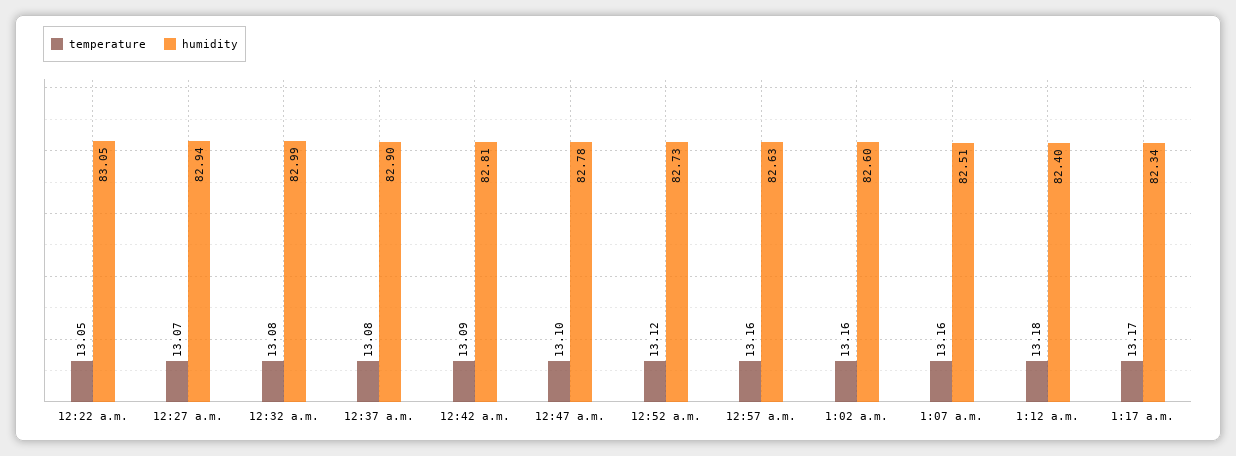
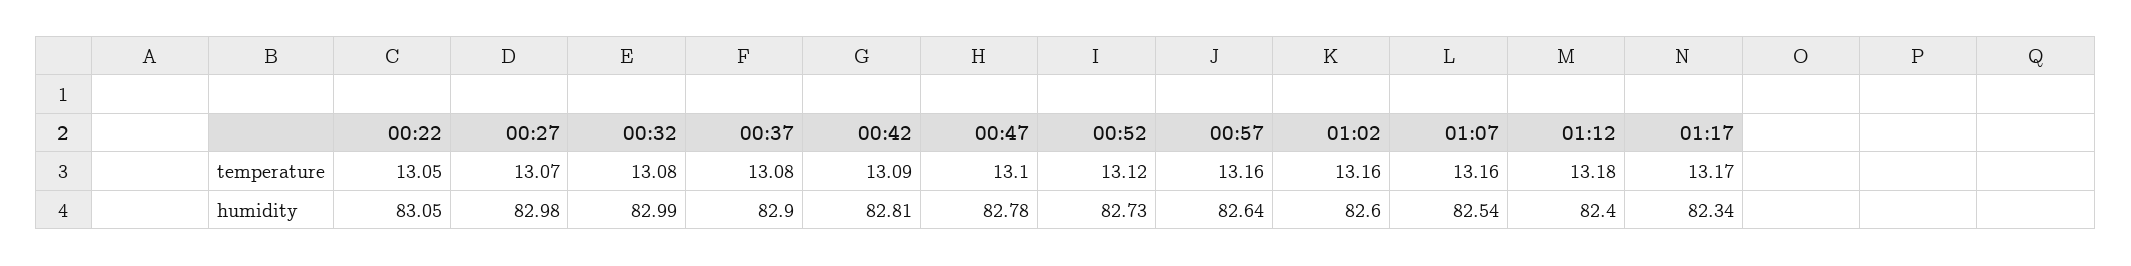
humidity, 12:27 a.m.: 82.94 -> 82.98
humidity, 12:57 a.m.: 82.63 -> 82.64
humidity, 1:07 a.m.: 82.51 -> 82.54

